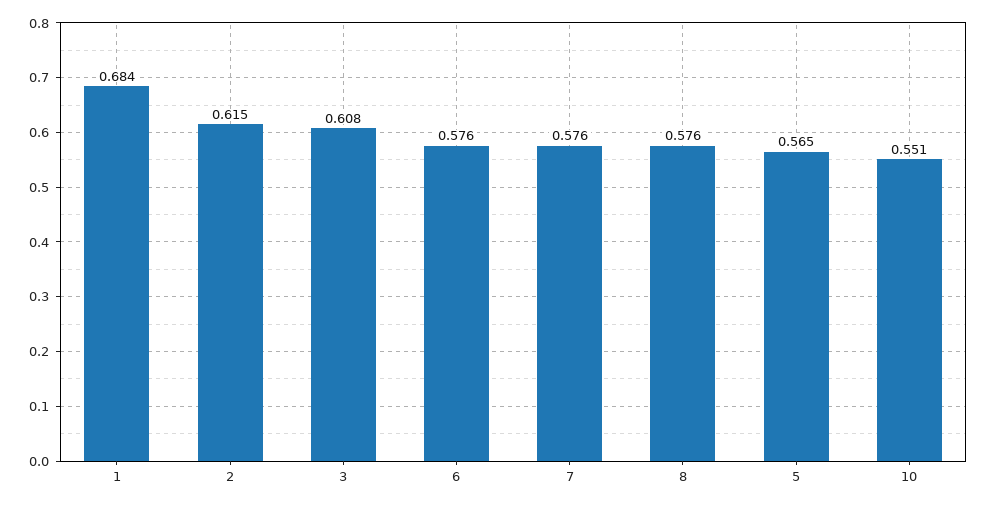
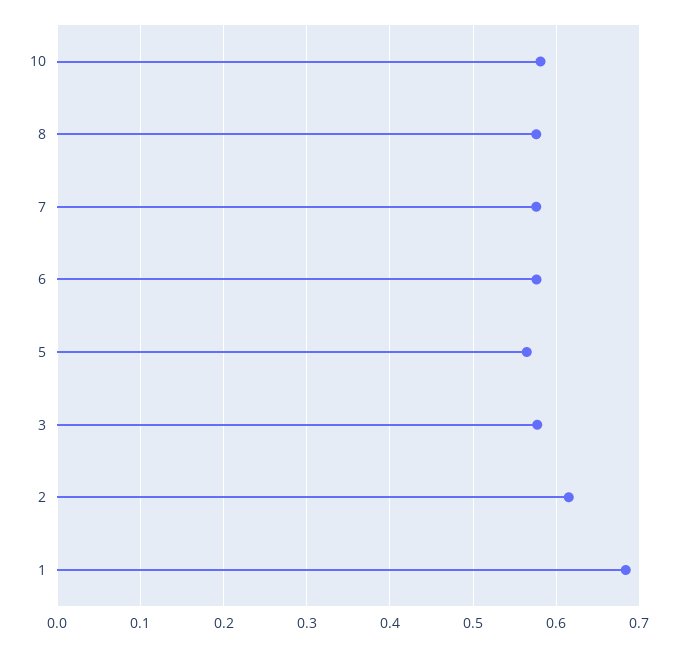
3: 0.608 -> 0.58
10: 0.551 -> 0.58

